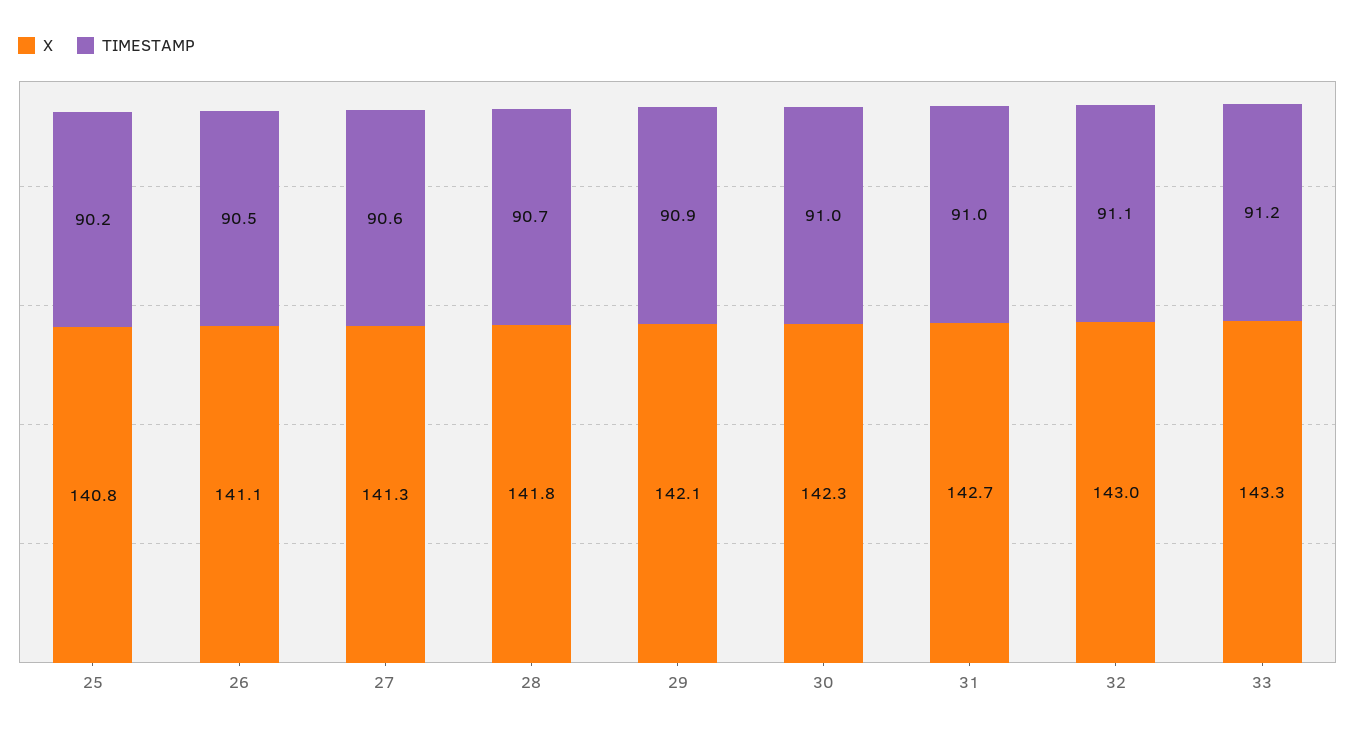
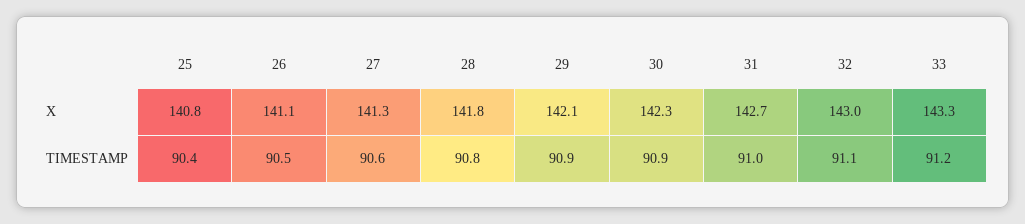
TIMESTAMP, 25: 90.2 -> 90.4
TIMESTAMP, 28: 90.7 -> 90.8
TIMESTAMP, 30: 91 -> 90.9

